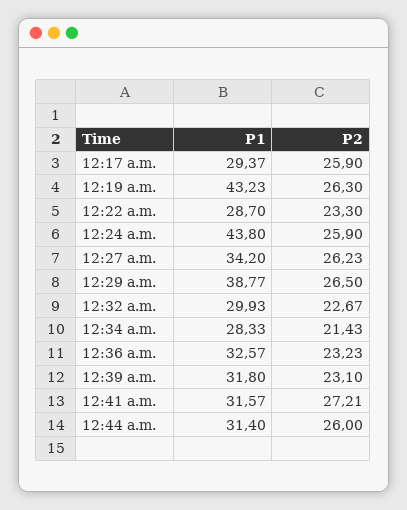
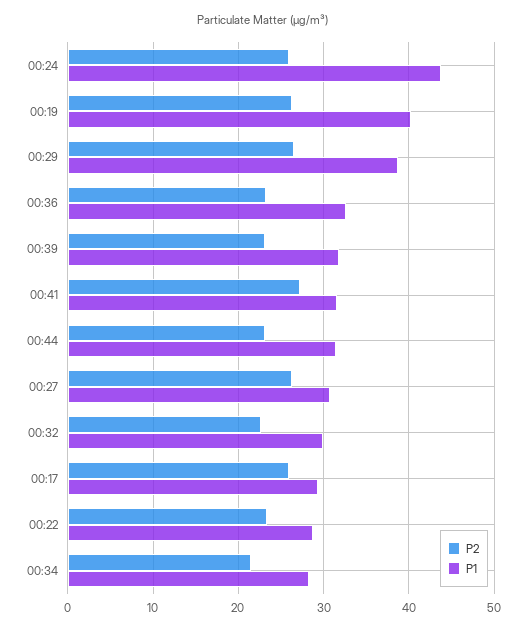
P1, 12:19 a.m.: 43.23 -> 40
P1, 12:27 a.m.: 34.2 -> 31
P2, 12:44 a.m.: 26 -> 23

